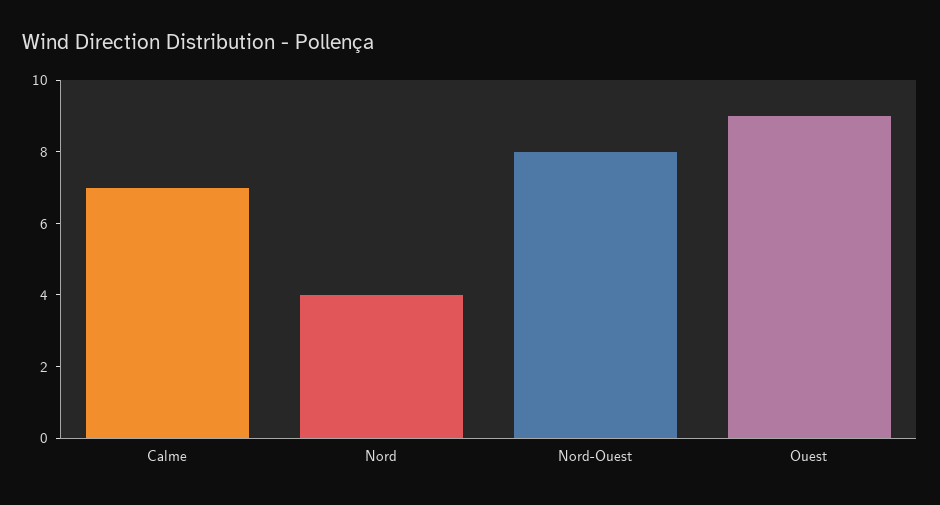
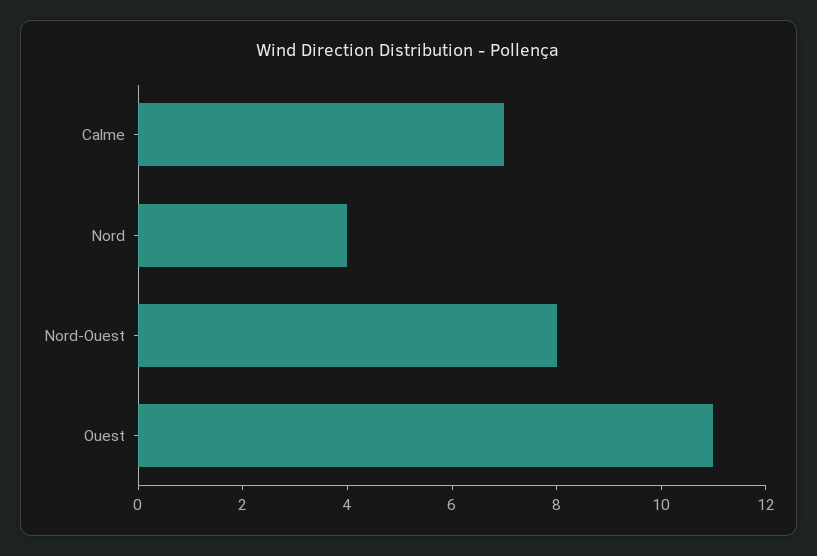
Ouest: 9 -> 11

